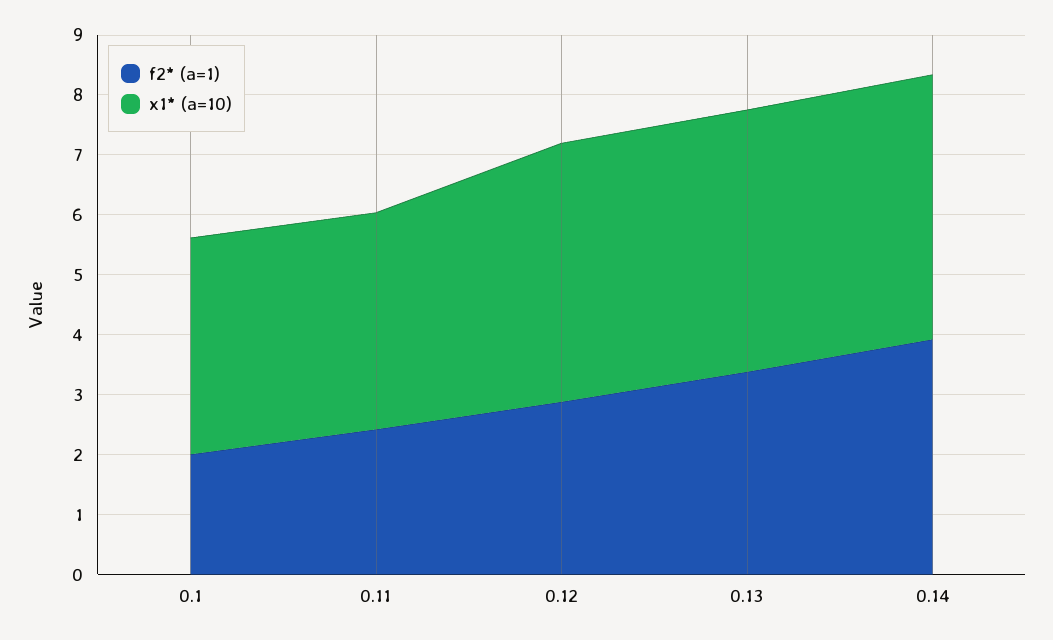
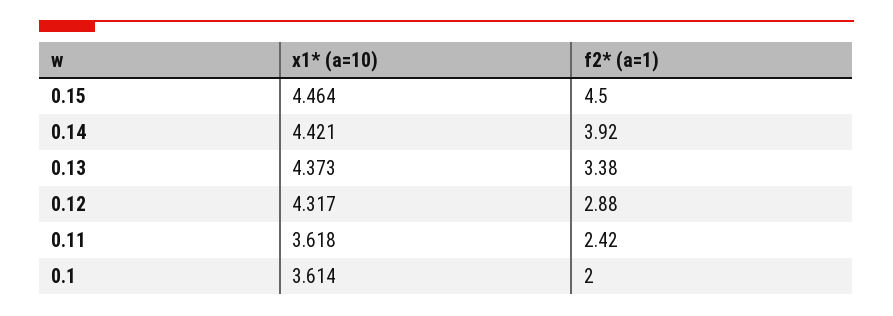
x1* (a=10), 0.15: none -> 4.464
f2* (a=1), 0.15: none -> 4.5

